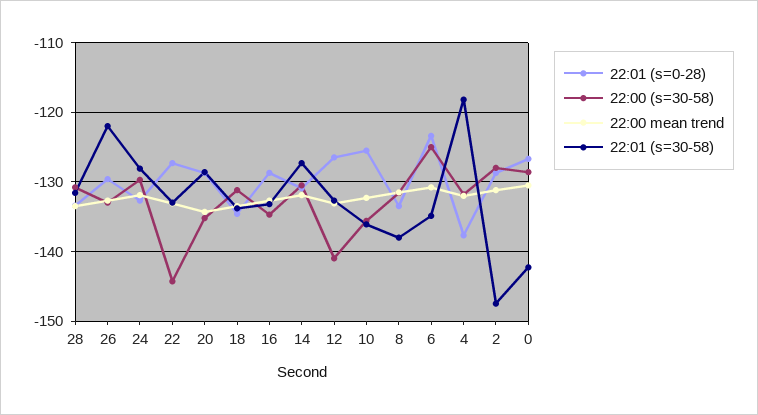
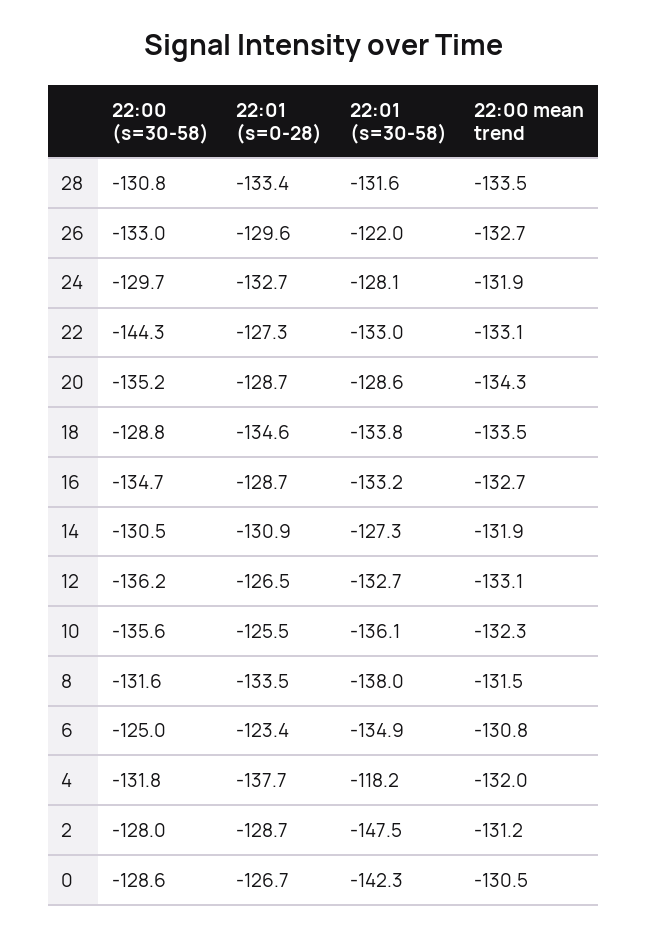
22:00 (s=30-58), 18: -131 -> -128.8
22:00 (s=30-58), 12: -141 -> -136.2

